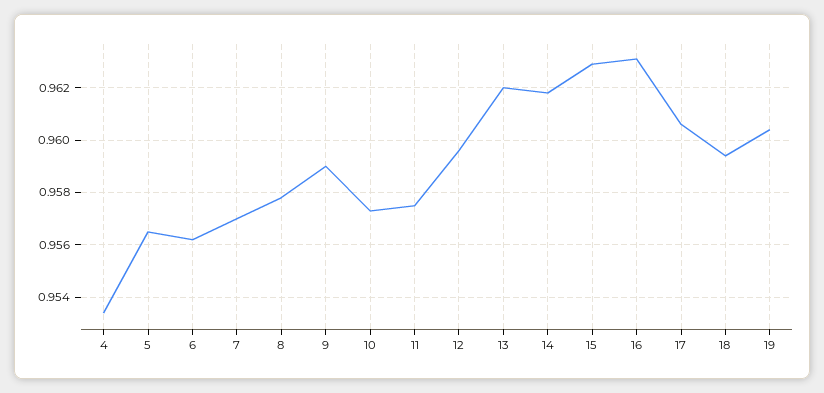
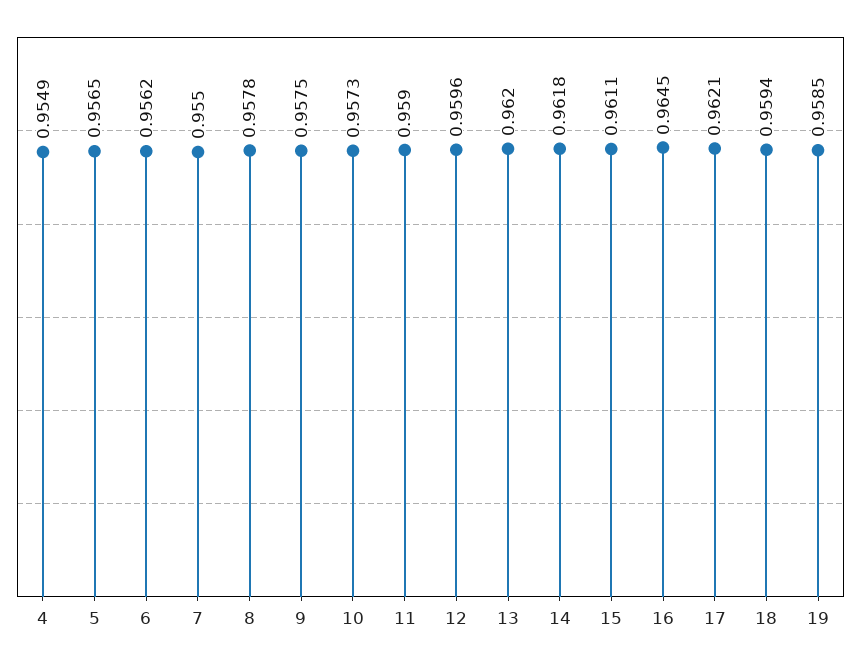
4: 0.9535 -> 0.9549
7: 0.957 -> 0.955
9: 0.959 -> 0.9575
11: 0.9575 -> 0.959
15: 0.963 -> 0.9611
16: 0.963 -> 0.9645
17: 0.9605 -> 0.9621
19: 0.9605 -> 0.9585

